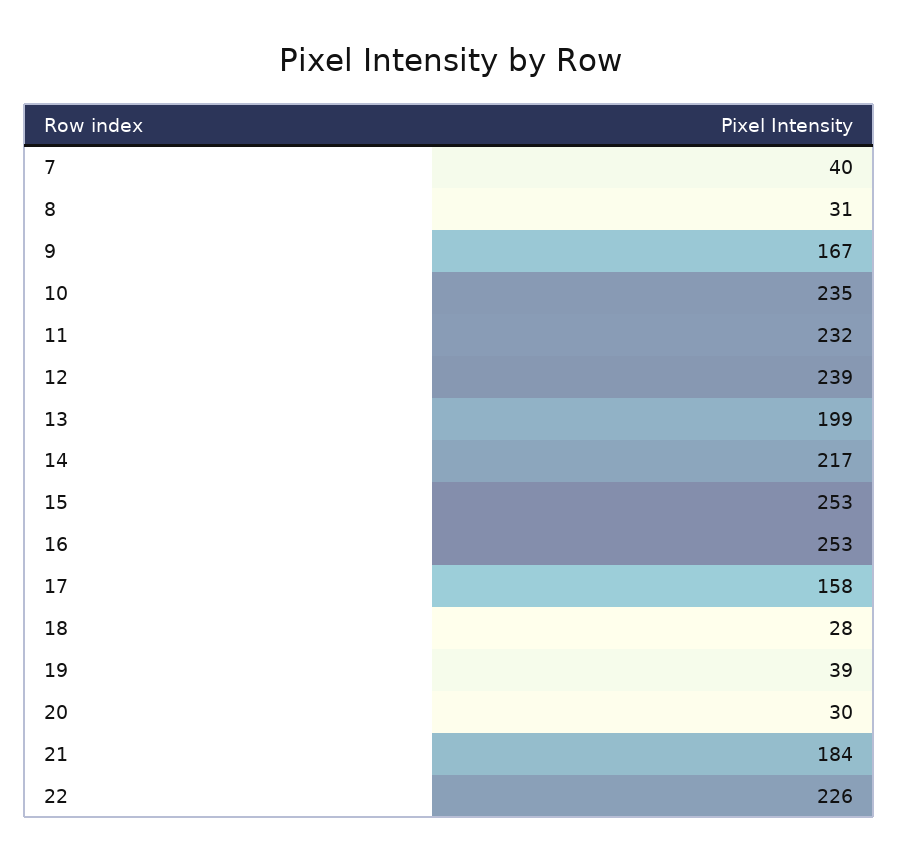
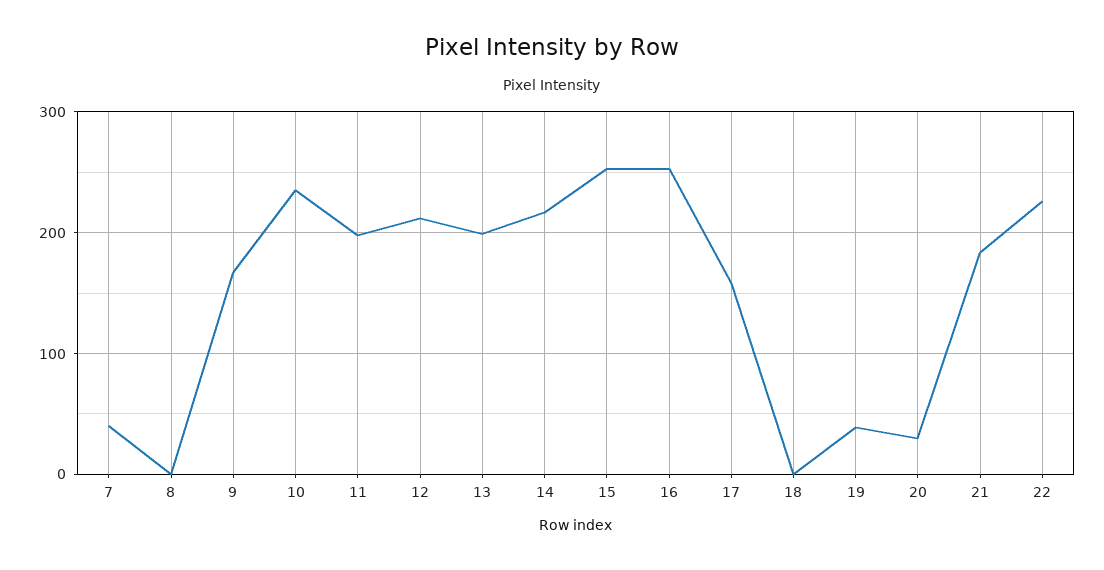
8: 31 -> 0
11: 232 -> 200
12: 239 -> 210
18: 28 -> 0

